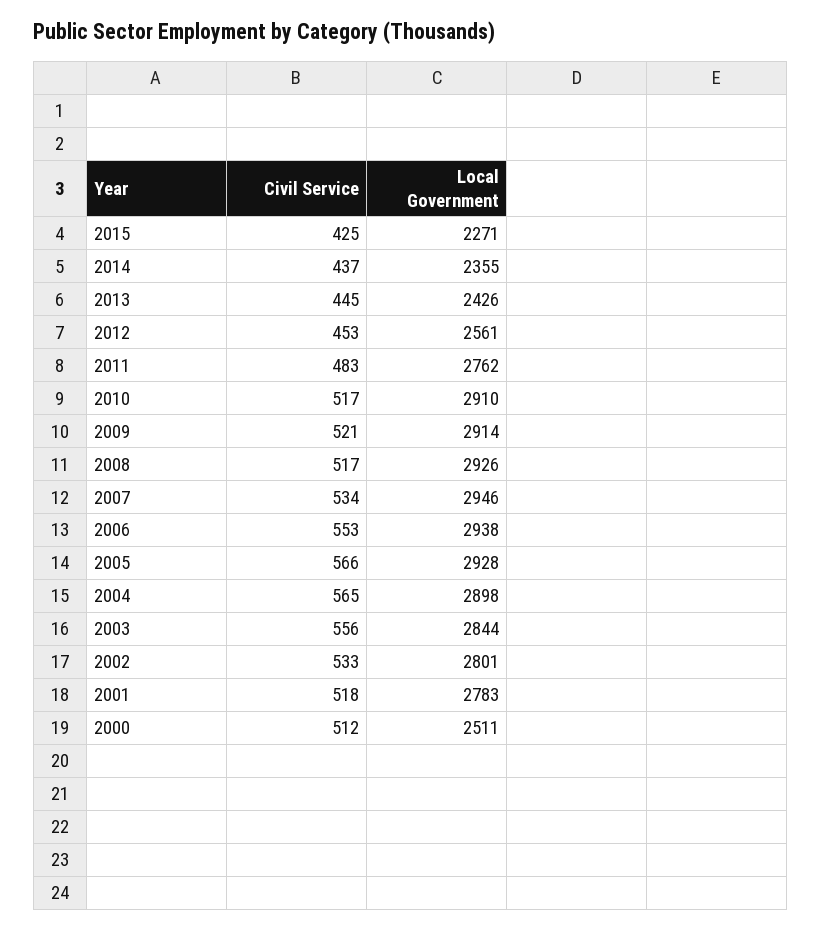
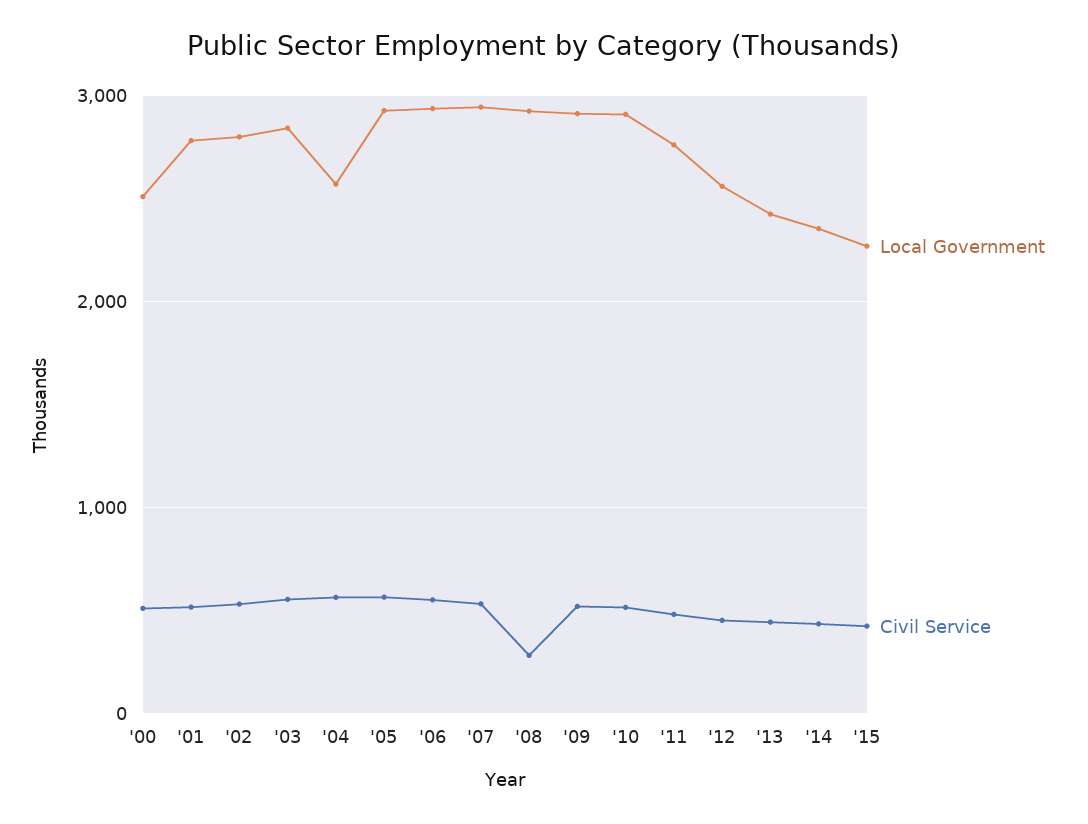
Civil Service, 2008: 517 -> 300
Local Government, 2004: 2898 -> 2600

